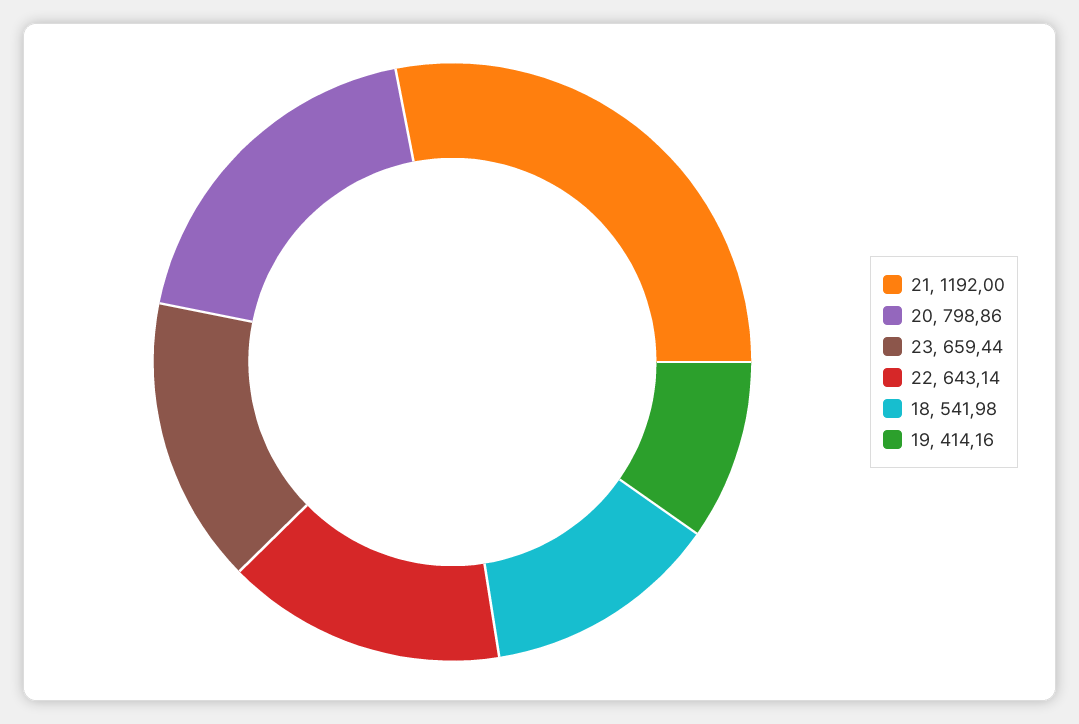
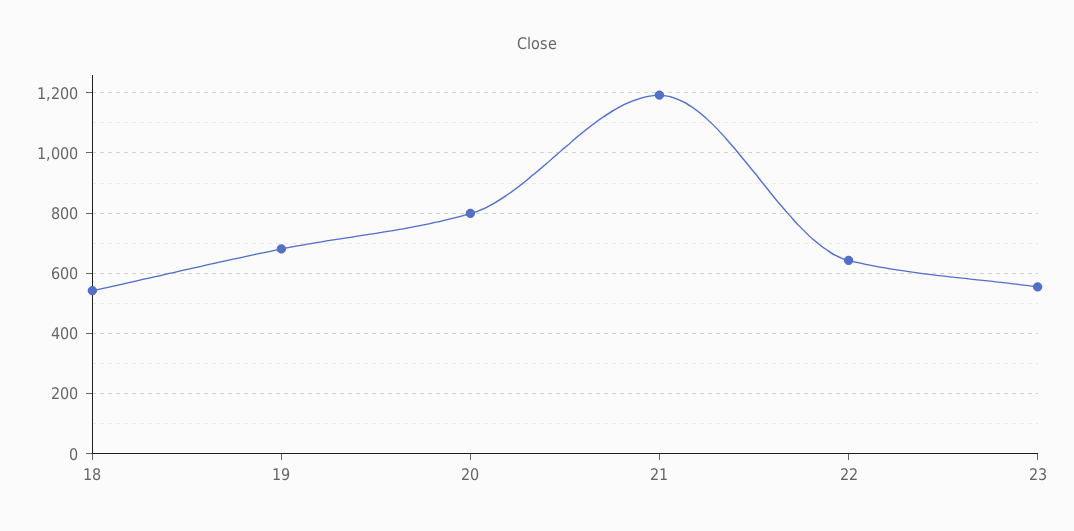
23: 659.44 -> 560
19: 414.16 -> 680

